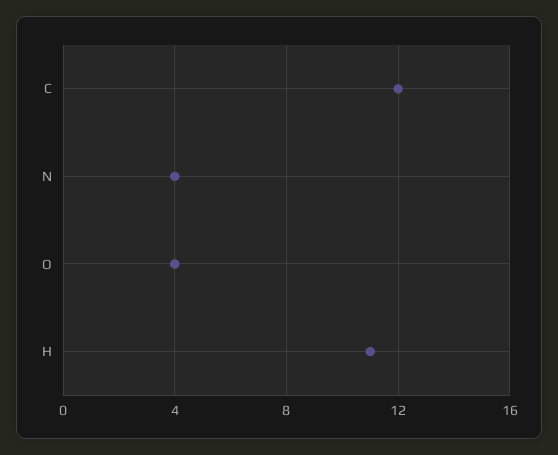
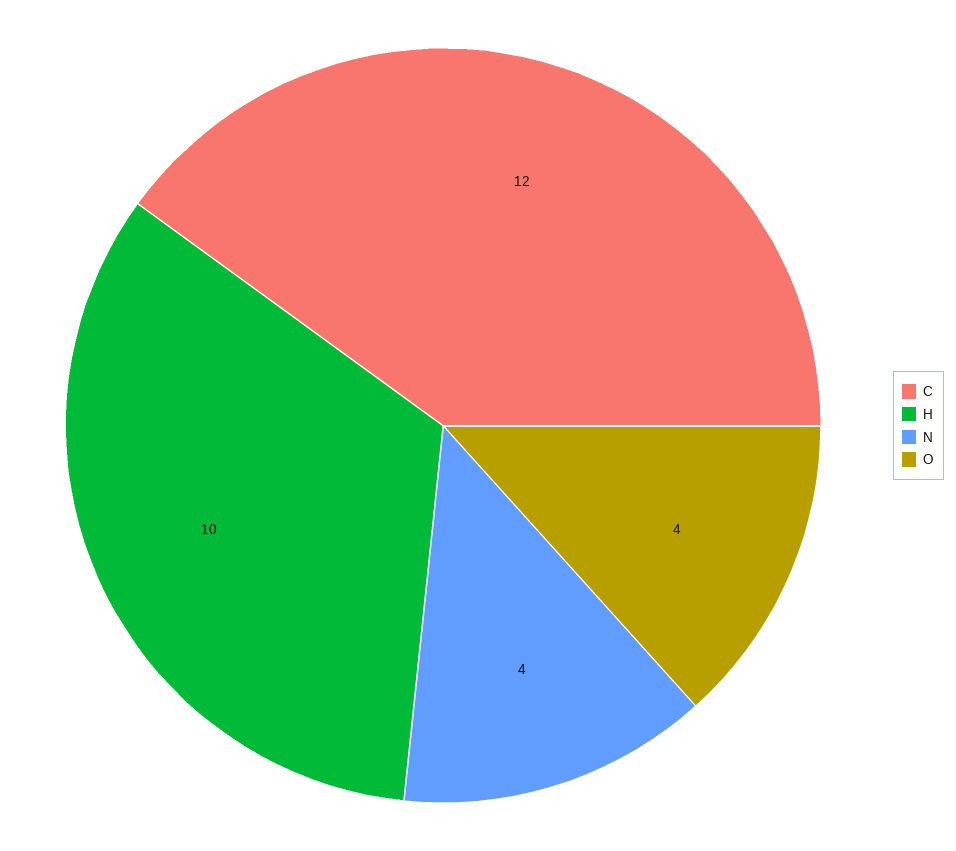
H: 11 -> 10

